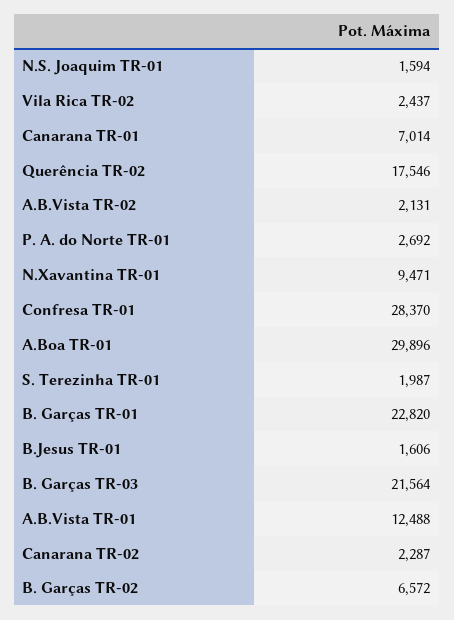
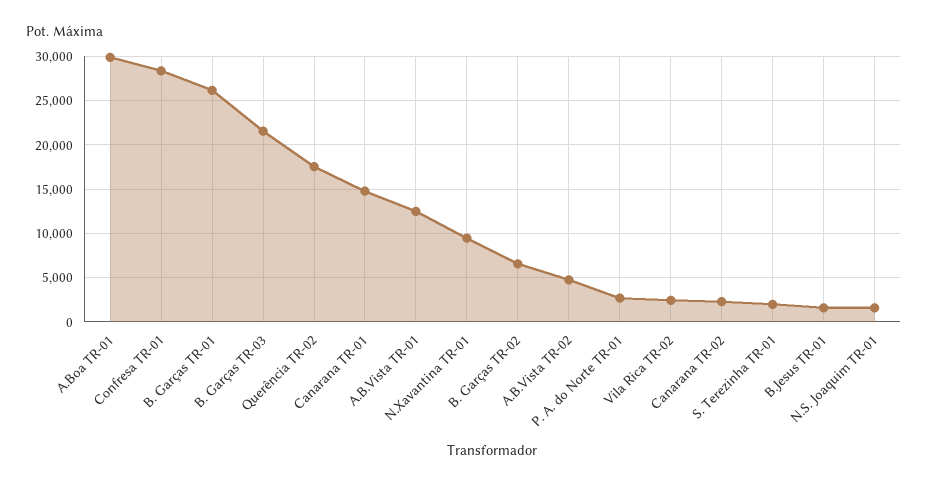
Canarana TR-01: 7014 -> 15000
A.B.Vista TR-02: 2131 -> 5000
B. Garças TR-01: 22820 -> 26000

